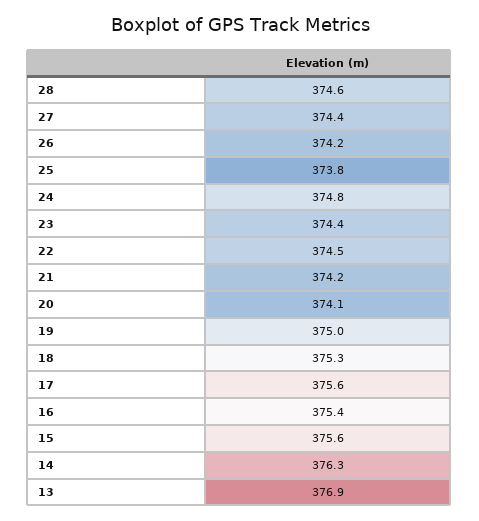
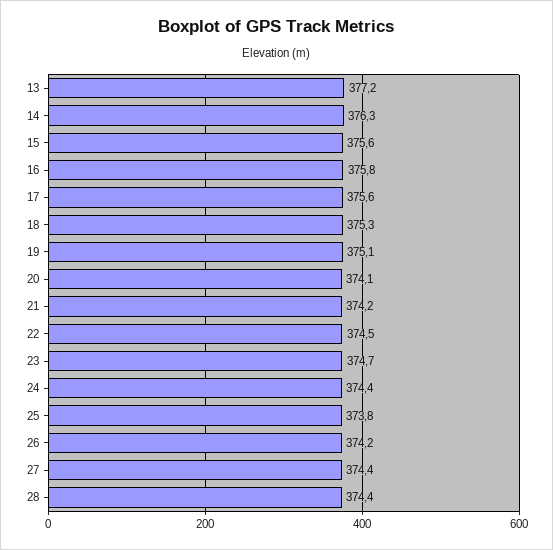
28: 374.6 -> 374.4
24: 374.8 -> 374.4
23: 374.4 -> 374.7
19: 375 -> 375.1
16: 375.4 -> 375.8
13: 376.9 -> 377.2

